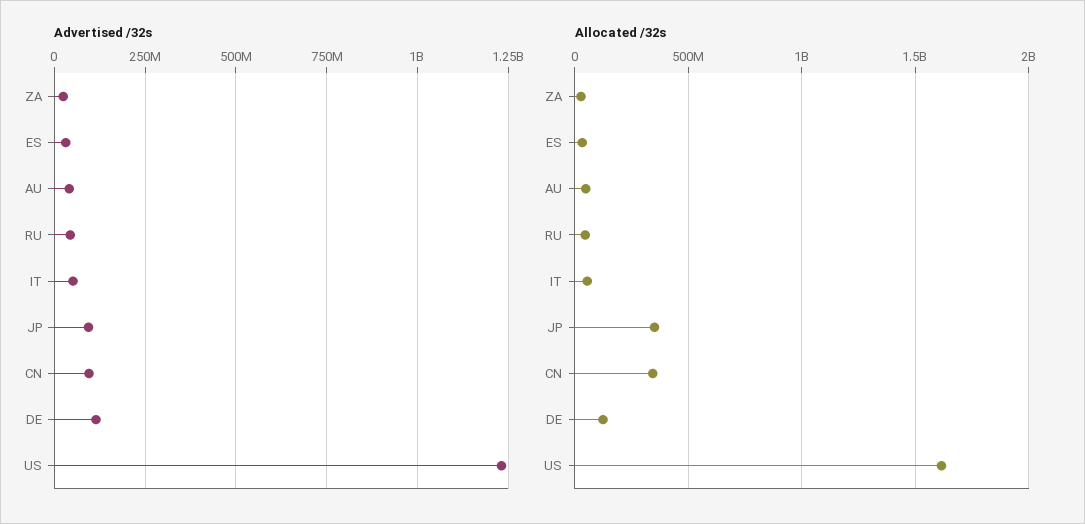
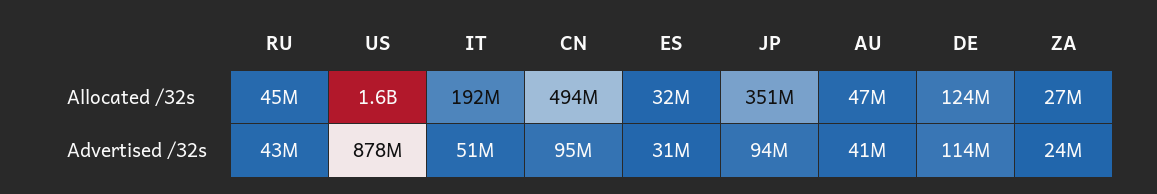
Advertised /32s, US: 1225000000 -> 878000000
Allocated /32s, IT: 50000000 -> 192000000
Allocated /32s, CN: 350000000 -> 494000000

